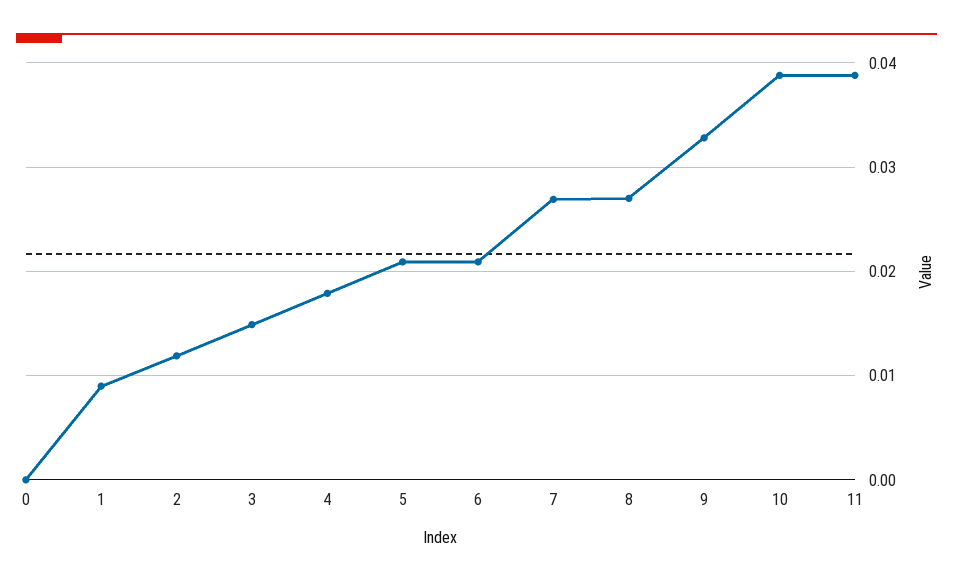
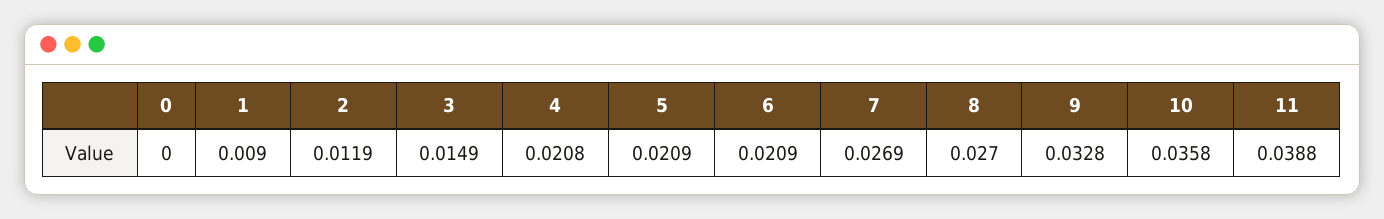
4: 0.018 -> 0.0208
10: 0.039 -> 0.0358

